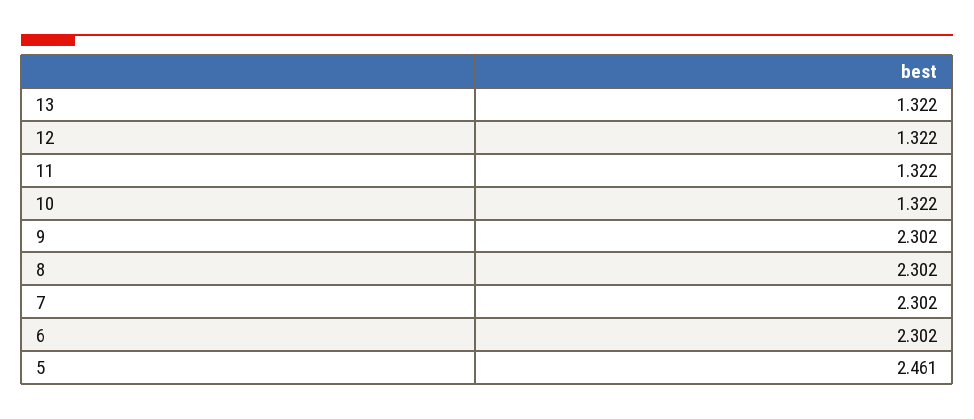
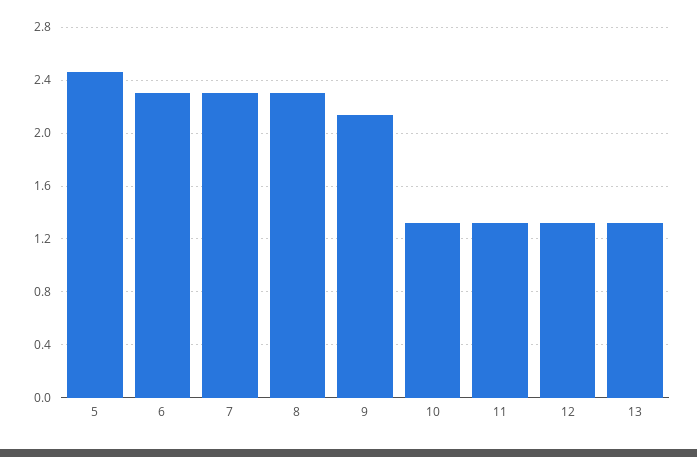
9: 2.302 -> 2.15

